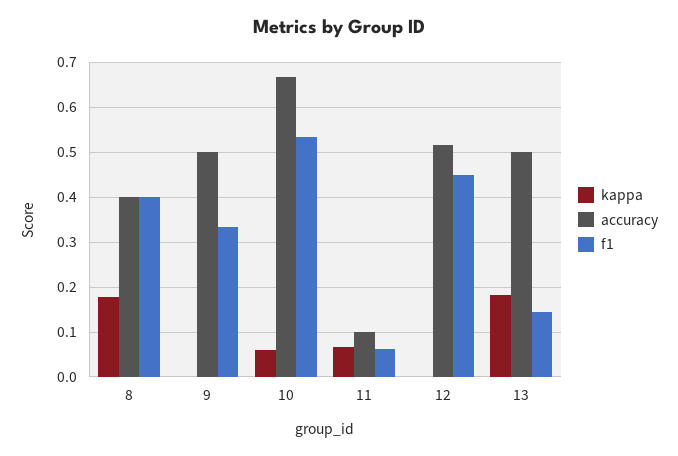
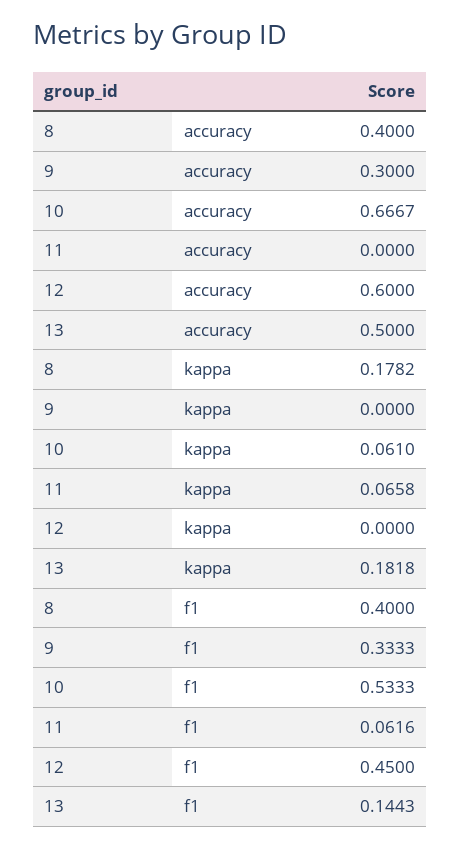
accuracy, 9: 0.5 -> 0.3
accuracy, 11: 0.1 -> 0
accuracy, 12: 0.52 -> 0.6

